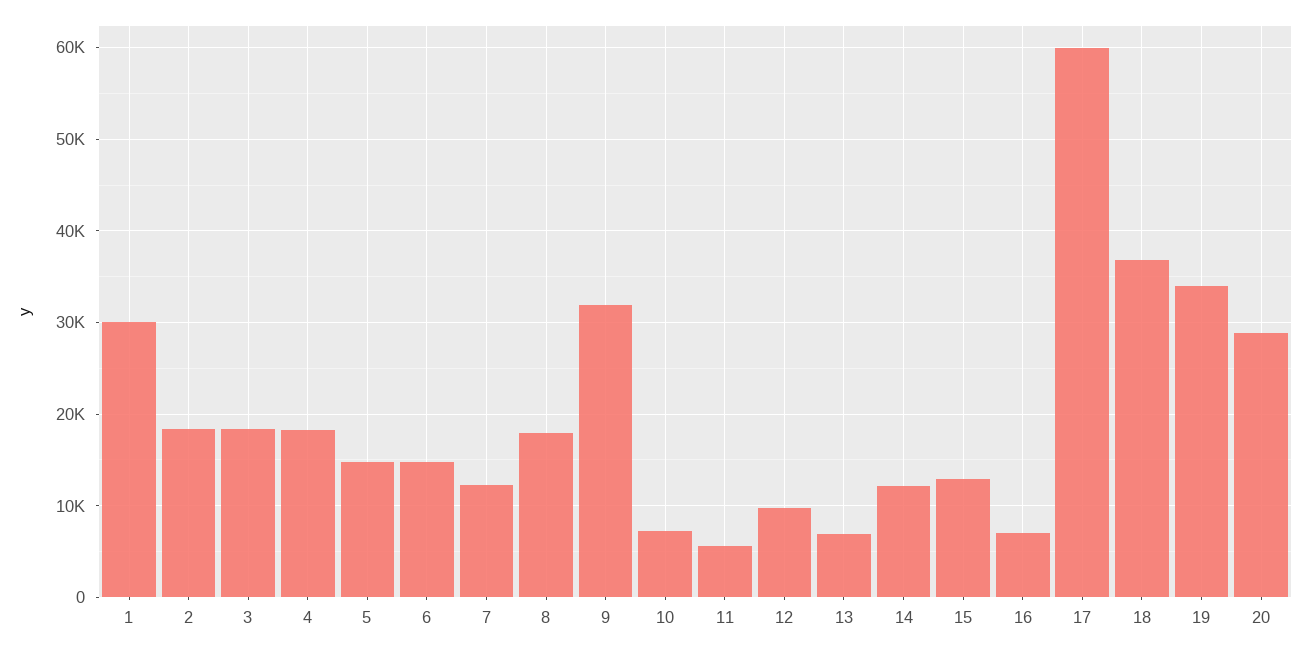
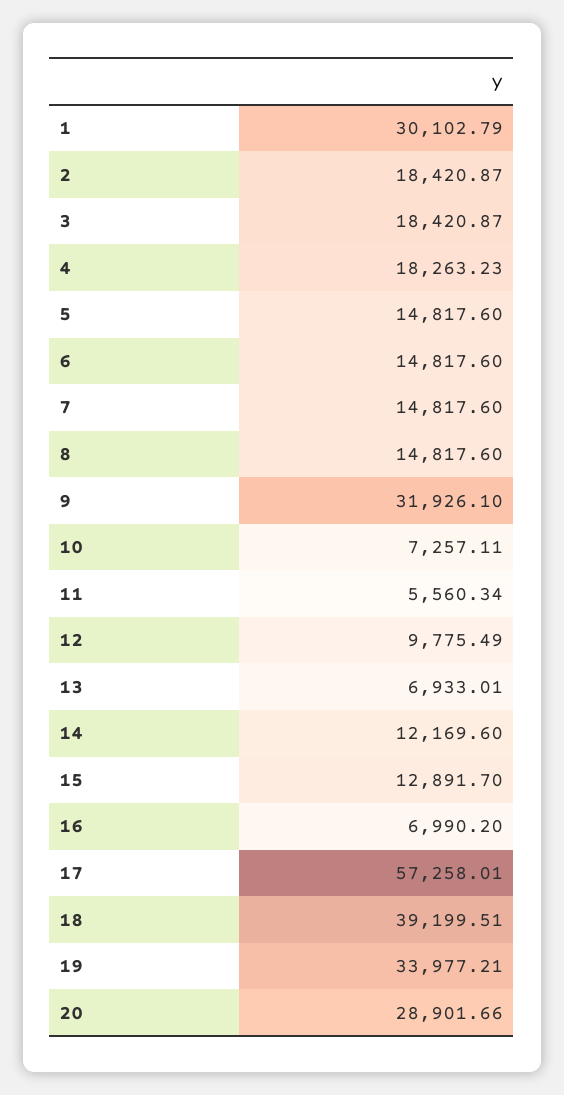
7: 12000 -> 14817.6
8: 18000 -> 14817.6
17: 60000 -> 57258.01
18: 37000 -> 39199.51

